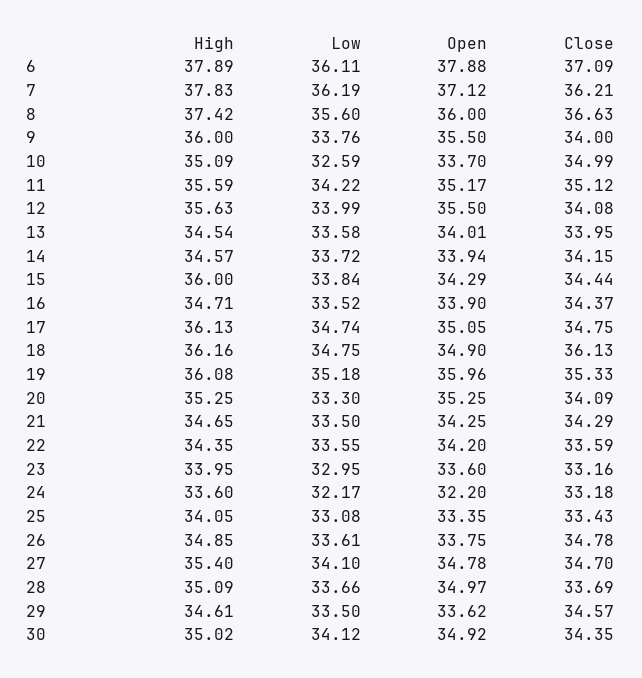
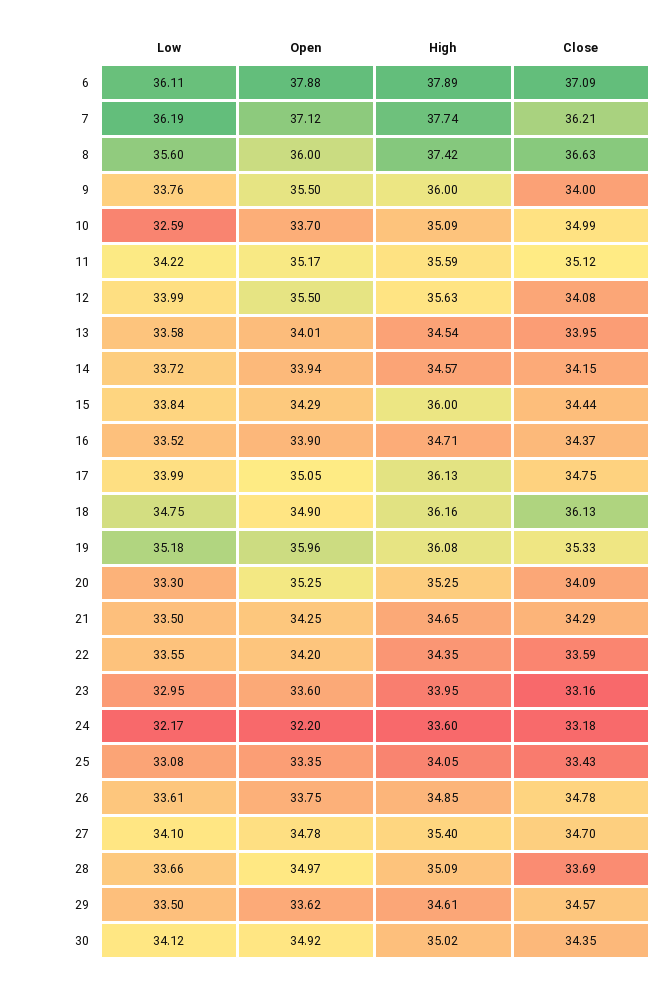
High, 7: 37.83 -> 37.74
Low, 17: 34.74 -> 33.99

